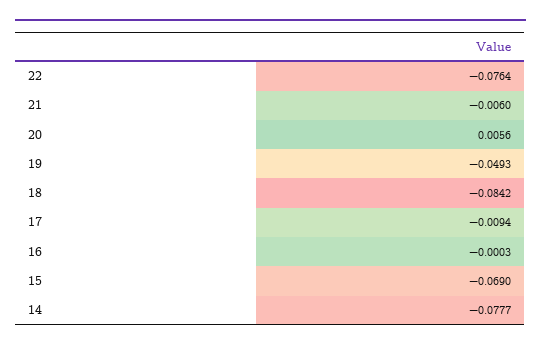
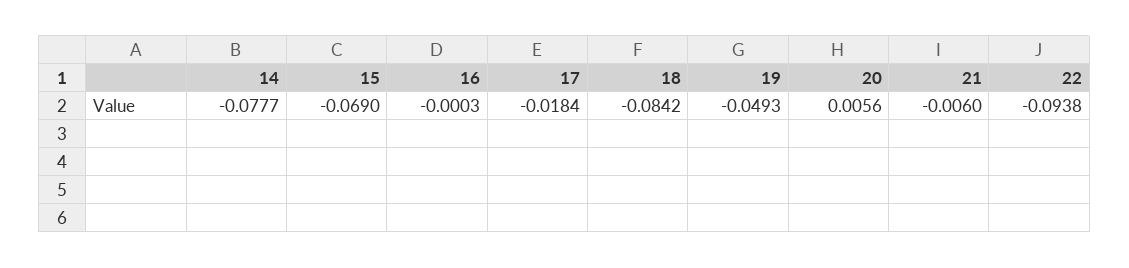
22: -0.0764 -> -0.0938
17: -0.0094 -> -0.0184

